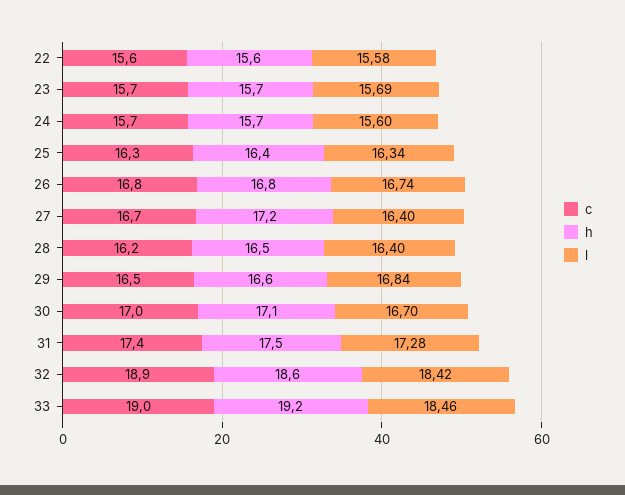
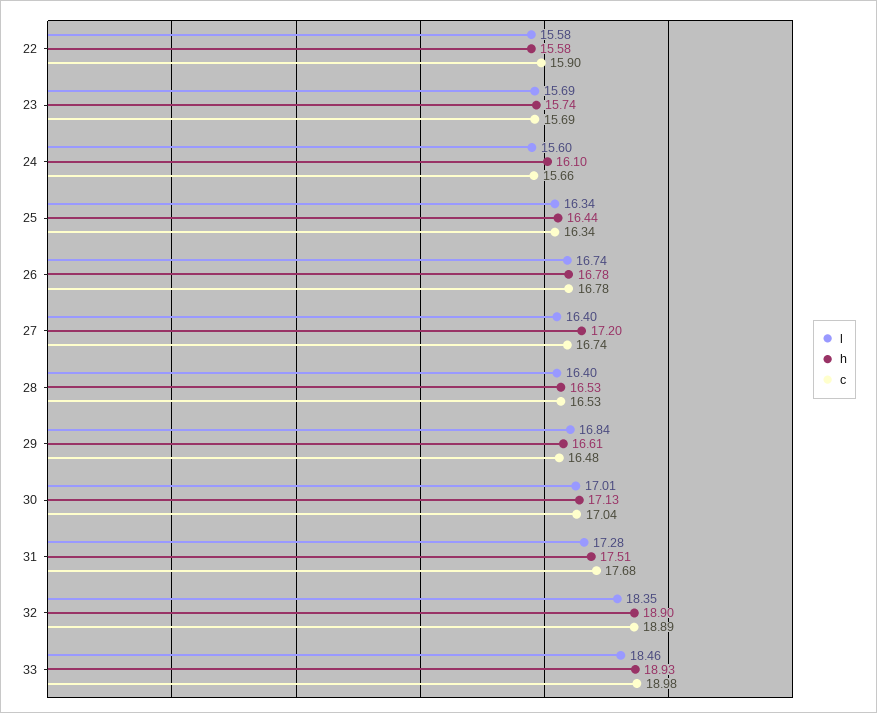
c, 22: 15.6 -> 15.9
h, 24: 15.7 -> 16.1
c, 28: 16.2 -> 16.53
l, 30: 16.7 -> 17.01
c, 31: 17.4 -> 17.68
h, 32: 18.6 -> 18.9
l, 32: 18.42 -> 18.35
h, 33: 19.2 -> 18.93

